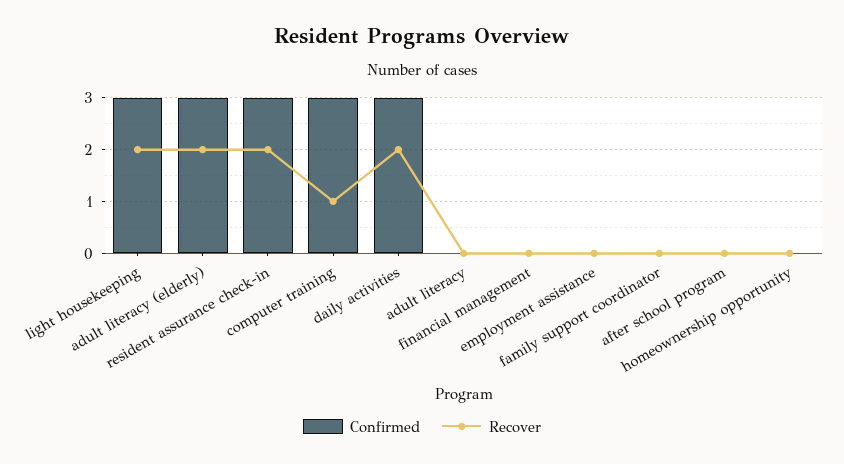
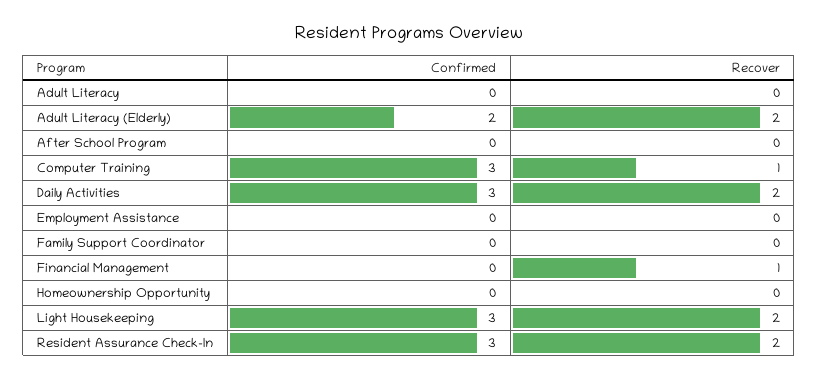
Confirmed, adult literacy (elderly): 3 -> 2
Recover, financial management: 0 -> 1

